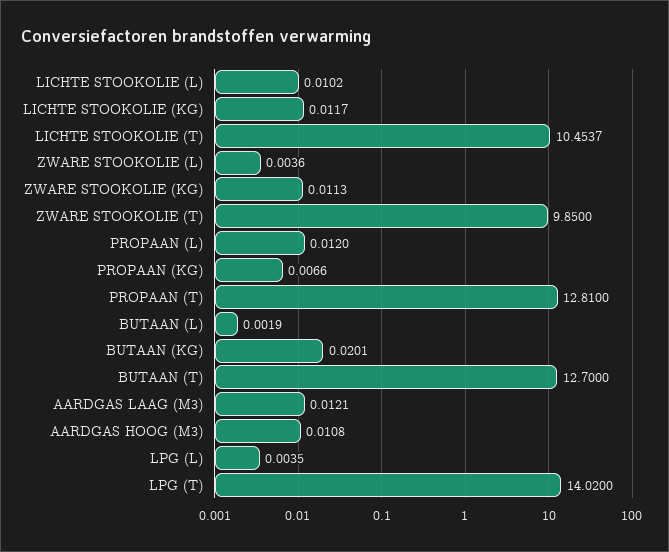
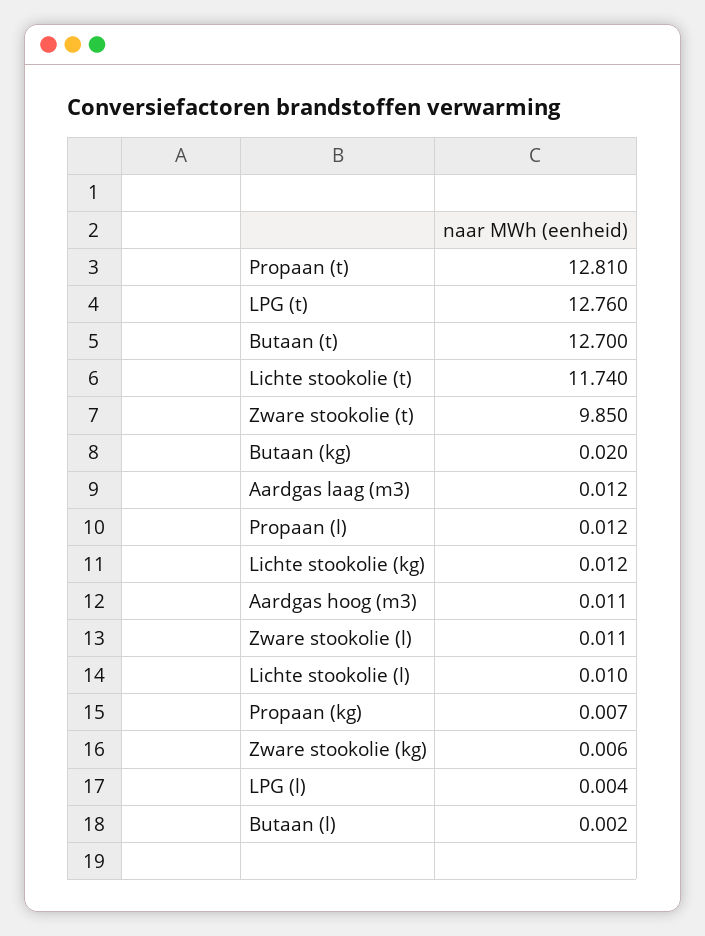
LICHTE STOOKOLIE (T): 10.4537 -> 11.74
ZWARE STOOKOLIE (L): 0.0036 -> 0.011
ZWARE STOOKOLIE (KG): 0.0113 -> 0.006
LPG (T): 14.02 -> 12.76

